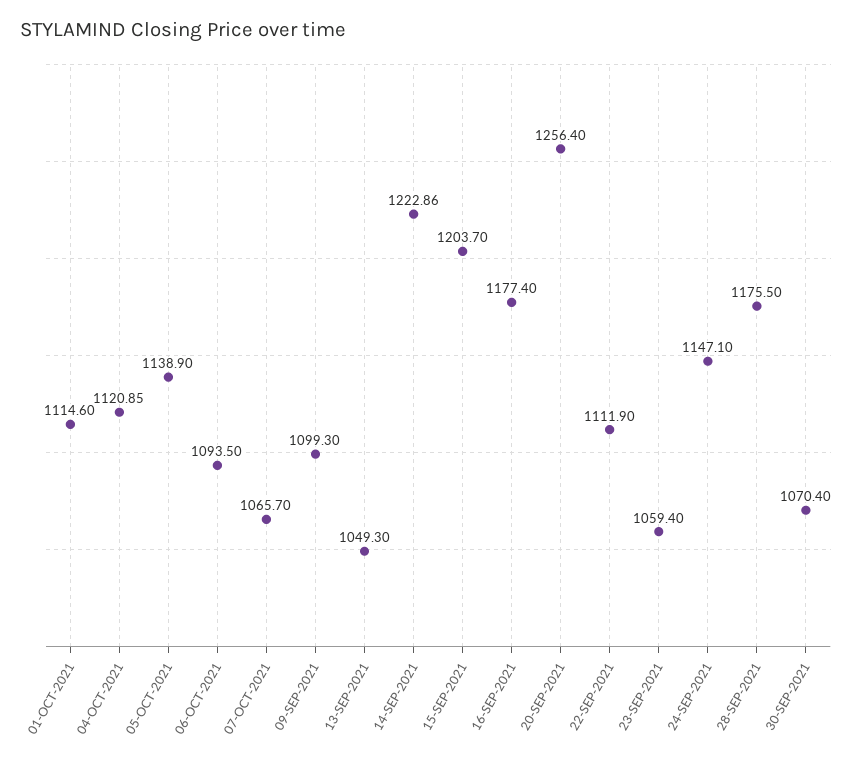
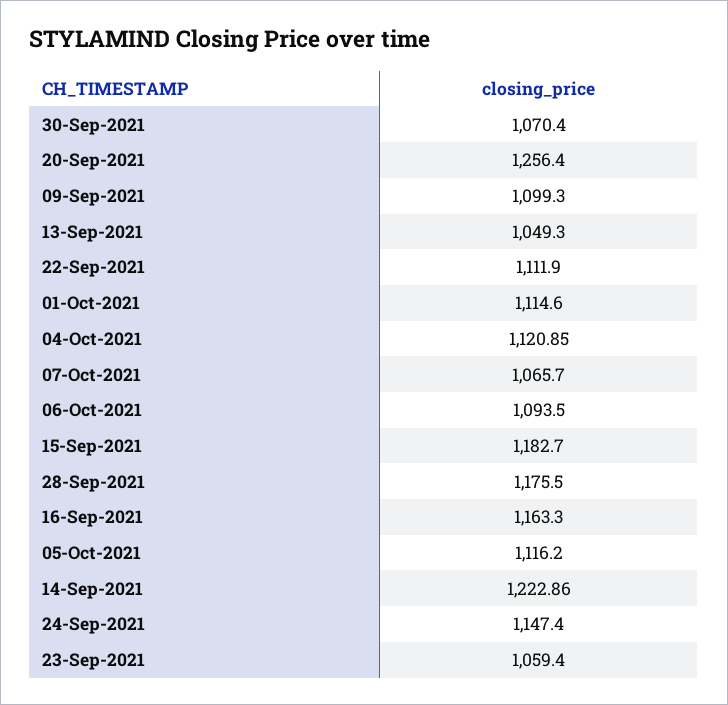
05-OCT-2021: 1138.9 -> 1116.2
15-SEP-2021: 1203.7 -> 1182.7
16-SEP-2021: 1177.4 -> 1163.3
24-SEP-2021: 1147.1 -> 1147.4

